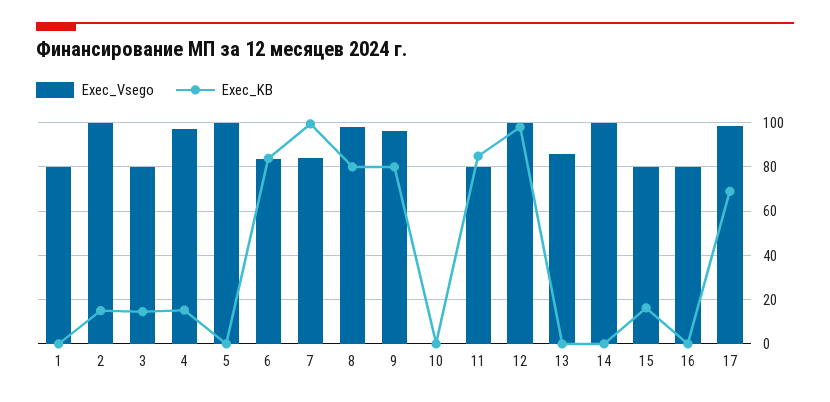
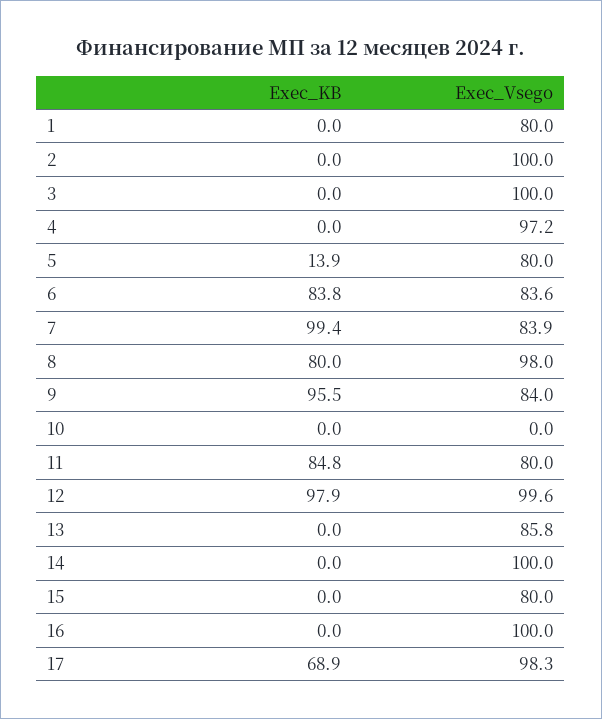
Exec_KB, 2: 15 -> 0
Exec_Vsego, 3: 80 -> 100
Exec_KB, 3: 15 -> 0
Exec_KB, 4: 15 -> 0
Exec_Vsego, 5: 100 -> 80
Exec_KB, 5: 0 -> 13.9
Exec_Vsego, 9: 95 -> 84
Exec_KB, 9: 80 -> 95.5
Exec_KB, 15: 15 -> 0
Exec_Vsego, 16: 80 -> 100

